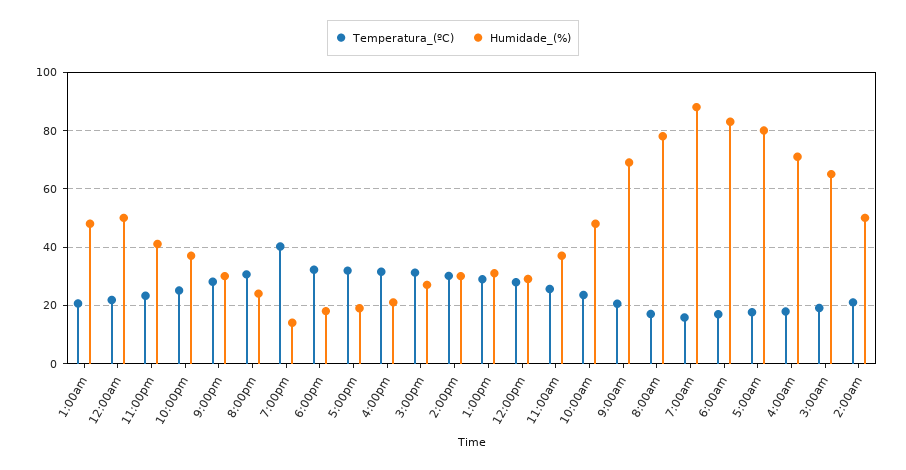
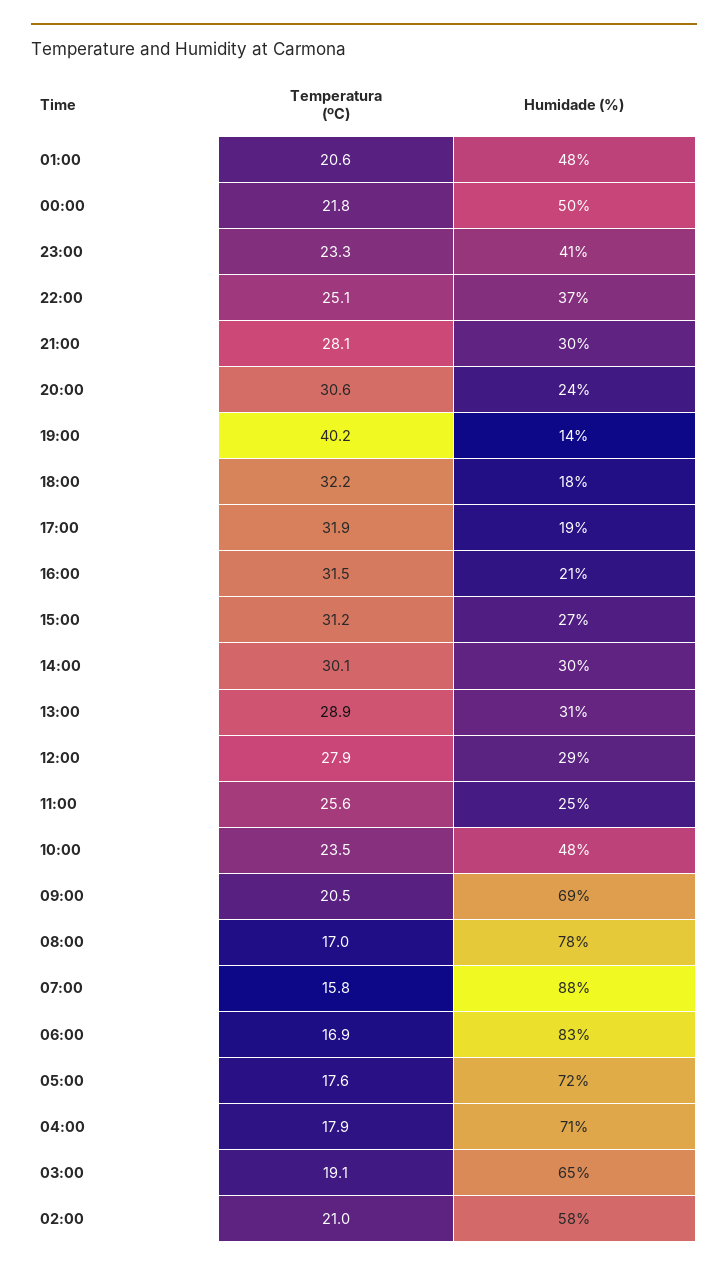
Humidade_(%), 11:00am: 37.5 -> 25
Humidade_(%), 5:00am: 80 -> 72
Humidade_(%), 2:00am: 50 -> 58

